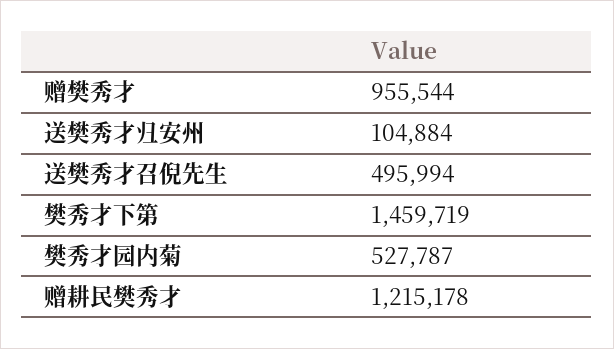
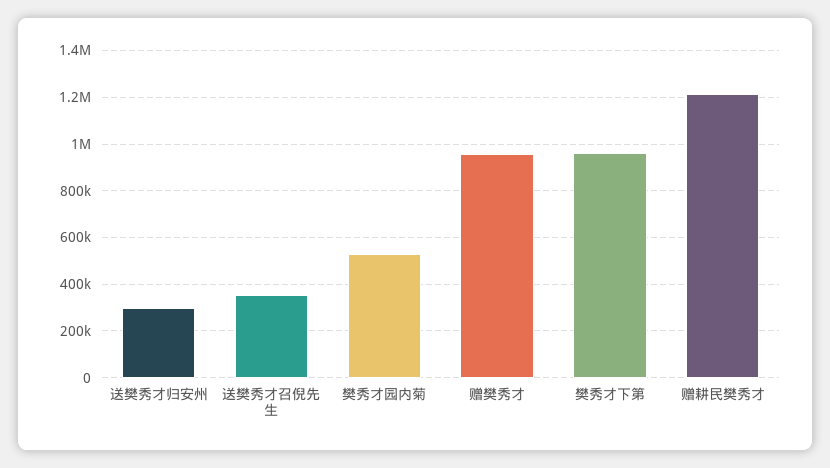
送樊秀才归安州: 104884 -> 300000
送樊秀才召倪先生: 495994 -> 350000
樊秀才下第: 1459719 -> 950000

